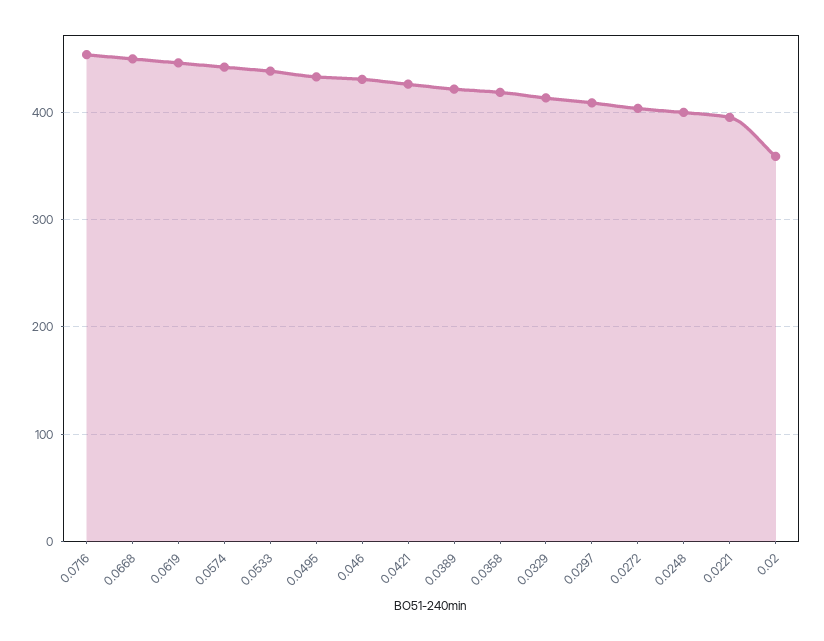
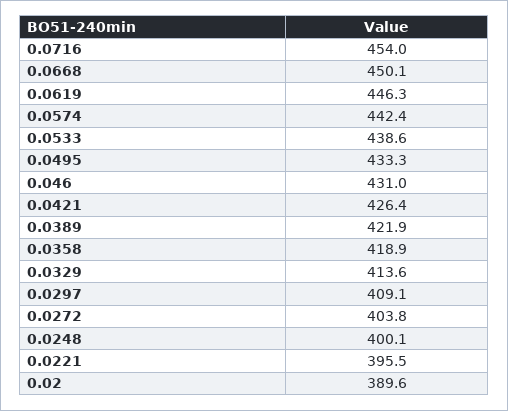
0.02: 360 -> 389.6

